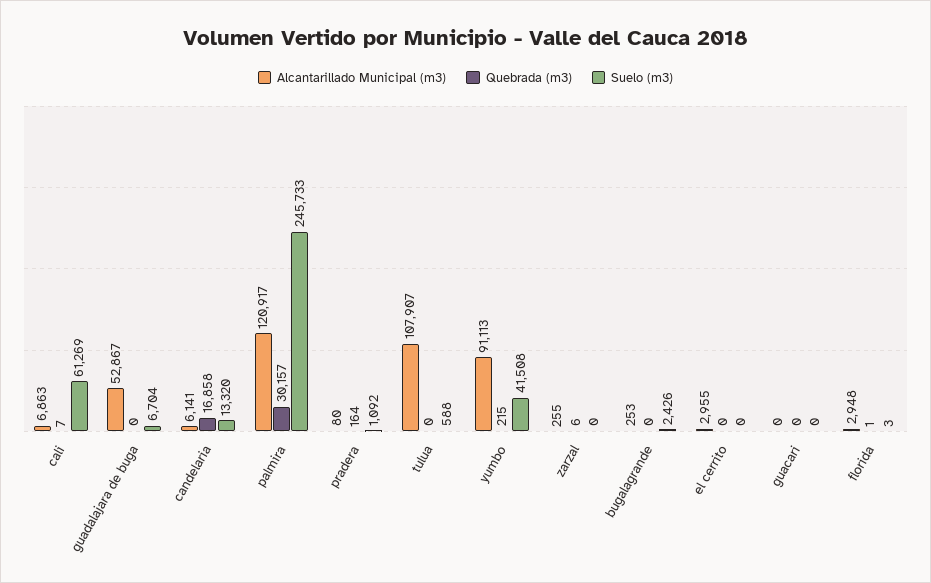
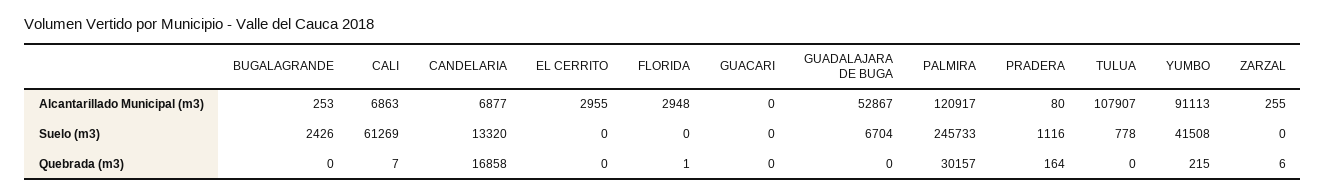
Alcantarillado Municipal (m3), candelaria: 6141 -> 6877
Suelo (m3), pradera: 1092 -> 1116
Suelo (m3), tulua: 588 -> 778
Suelo (m3), florida: 3 -> 0

